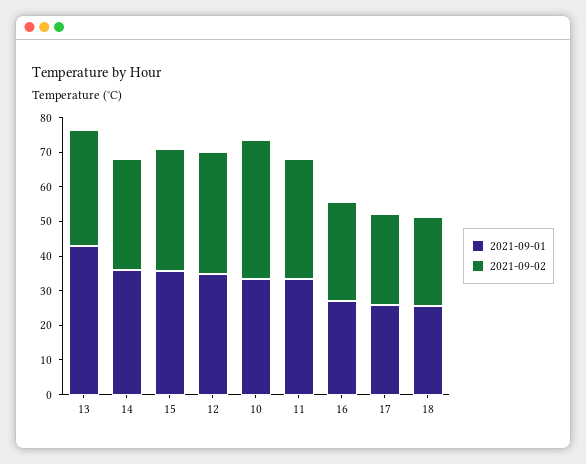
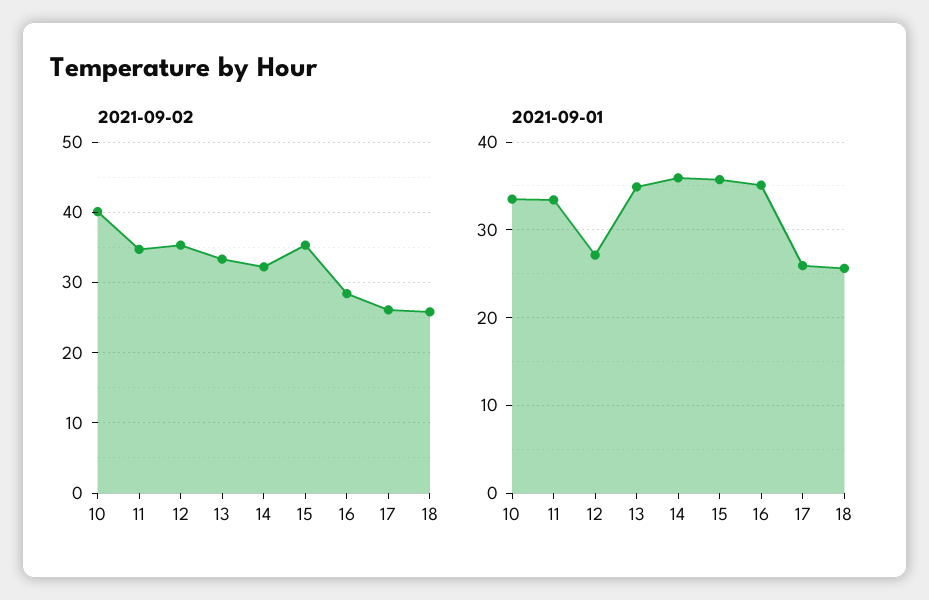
2021-09-01, 13: 42.5 -> 35
2021-09-01, 12: 35 -> 27
2021-09-01, 16: 27.5 -> 35

